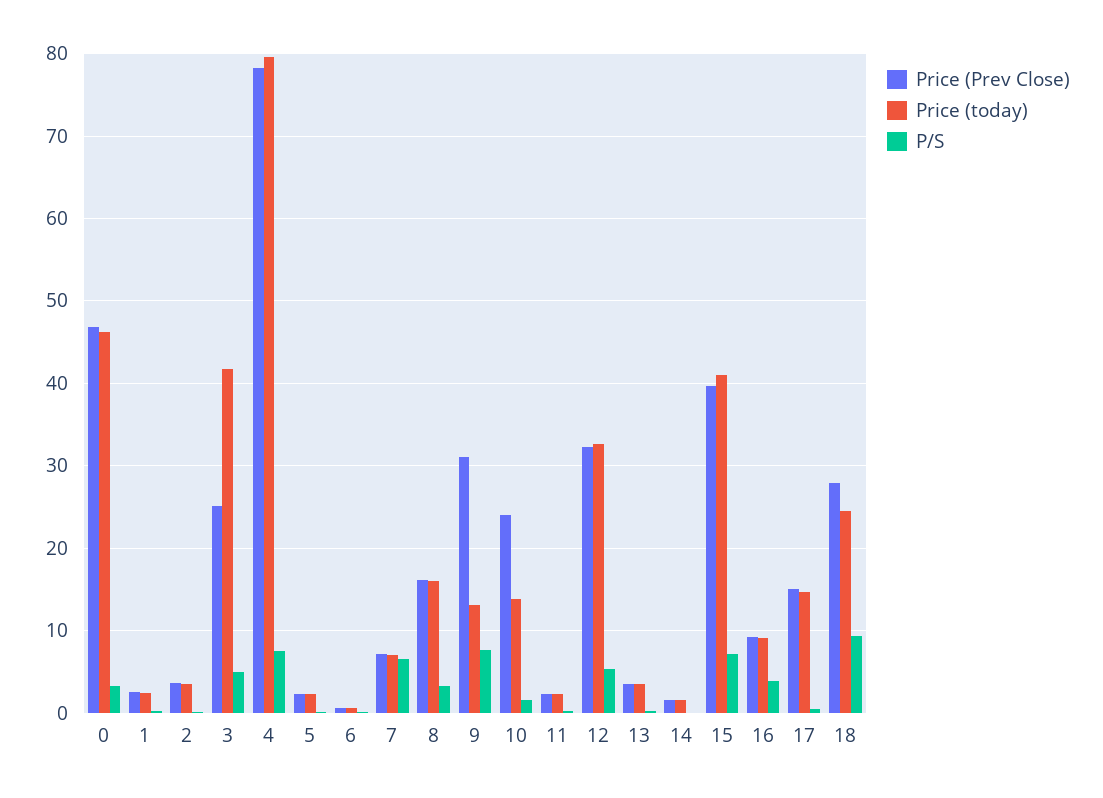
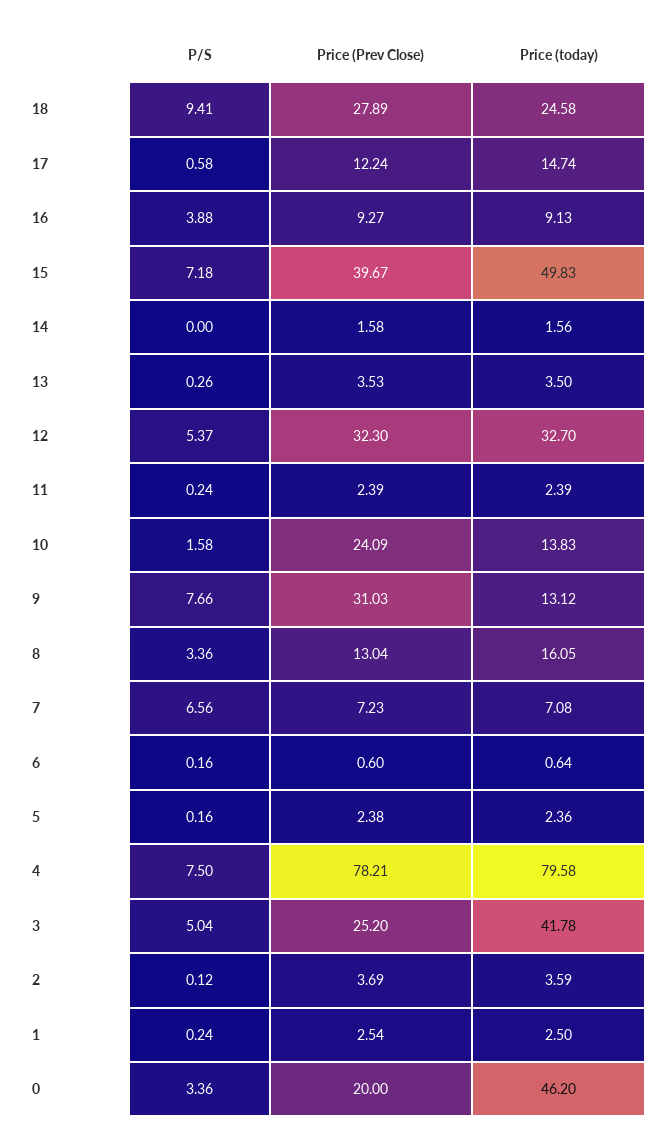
Price (Prev Close), 0: 47 -> 20
Price (Prev Close), 8: 16 -> 13.04
Price (today), 15: 41 -> 49.83
Price (Prev Close), 17: 15 -> 12.24

